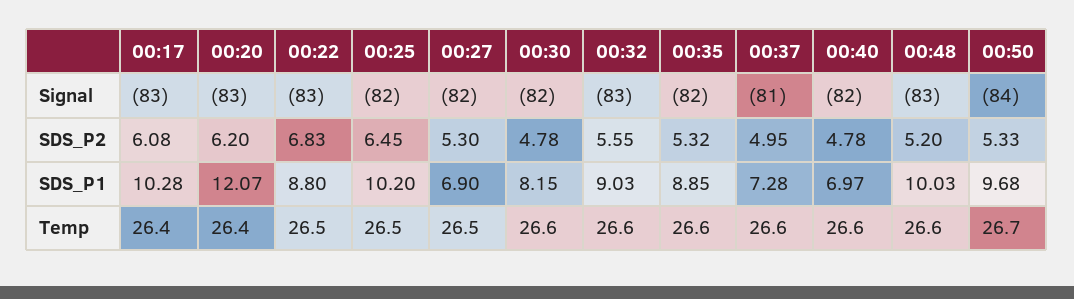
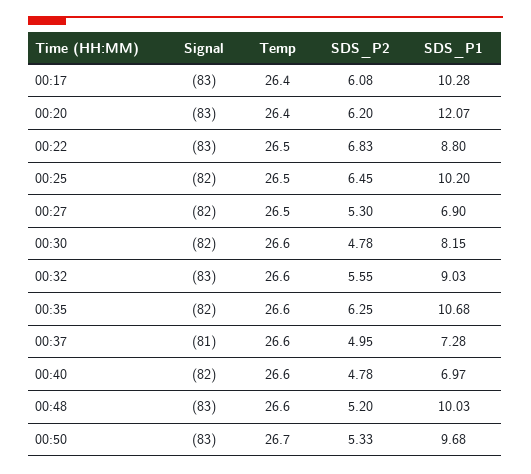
00:50, Signal: -84 -> -83
00:35, SDS_P2: 5.32 -> 6.25
00:35, SDS_P1: 8.85 -> 10.68

